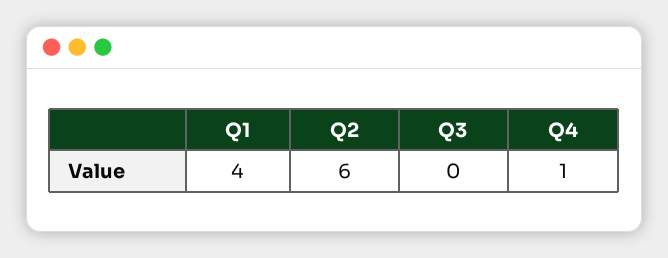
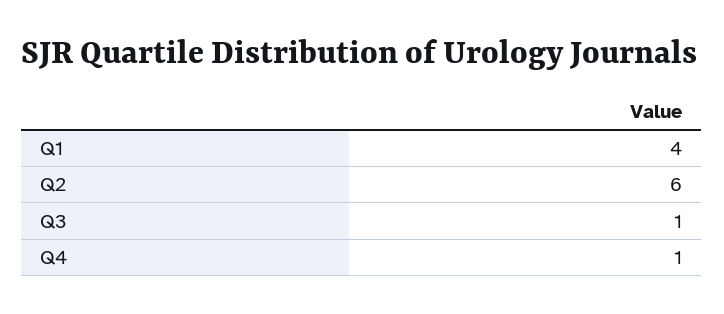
Q3: 0 -> 1

